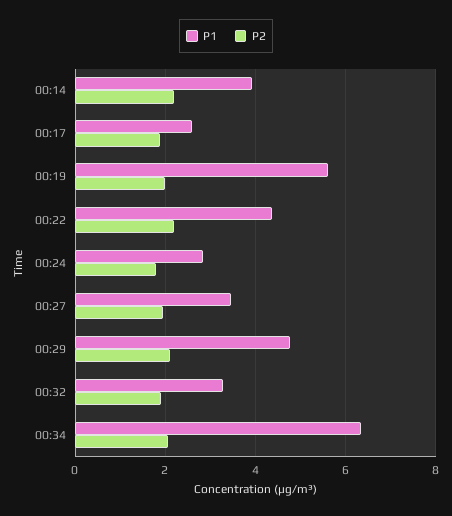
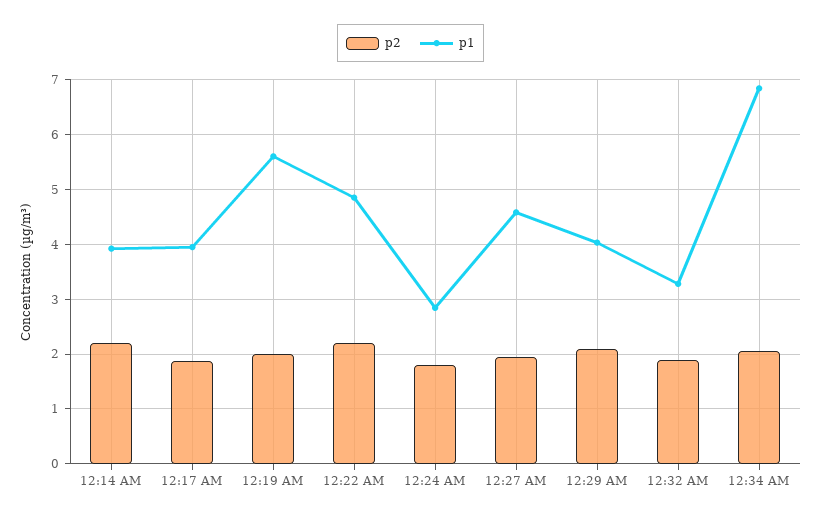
P1, 00:17: 2.6 -> 4
P1, 00:22: 4.4 -> 4.8
P1, 00:27: 3.4 -> 4.6
P1, 00:29: 4.8 -> 4
P1, 00:34: 6.4 -> 6.8

